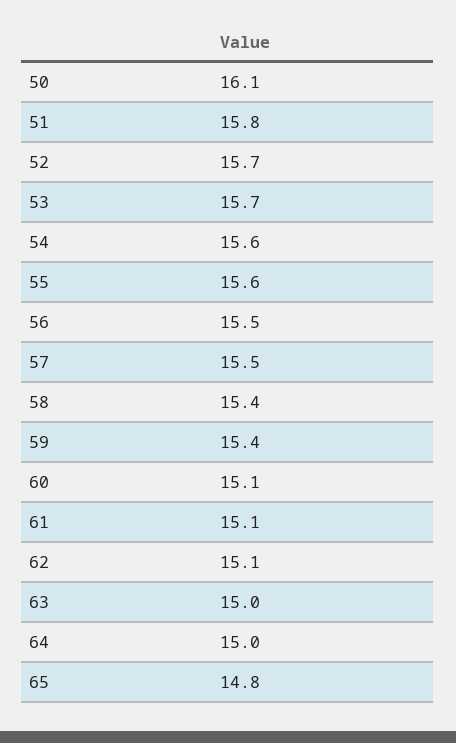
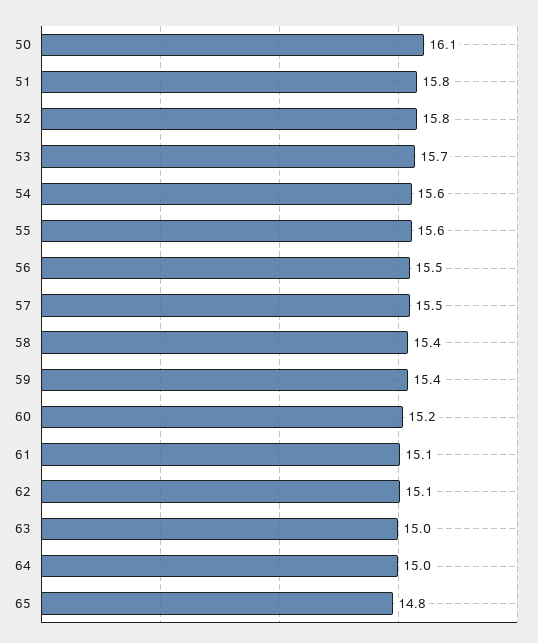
52: 15.7 -> 15.8
60: 15.1 -> 15.2

